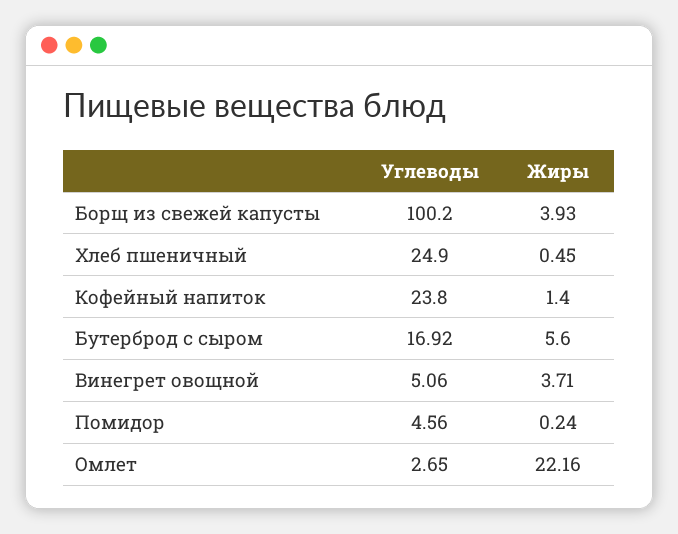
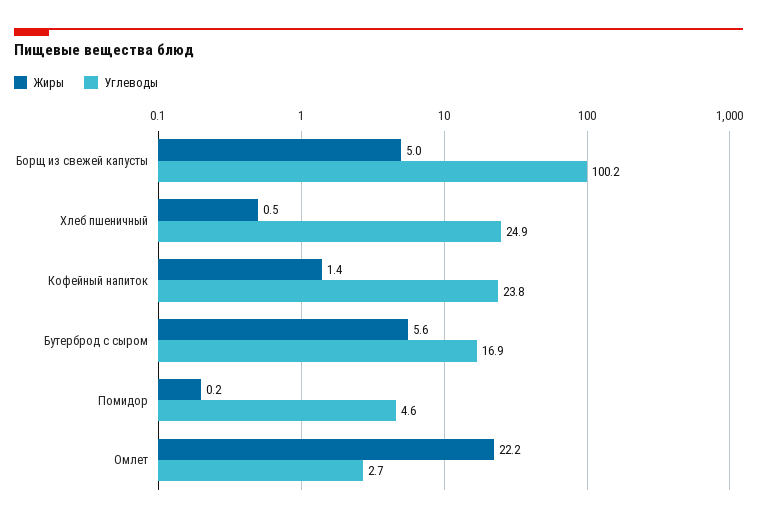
Жиры, Борщ из свежей капусты: 3.93 -> 5
Углеводы, Винегрет овощной: 5.06 -> none
Жиры, Винегрет овощной: 3.71 -> none

